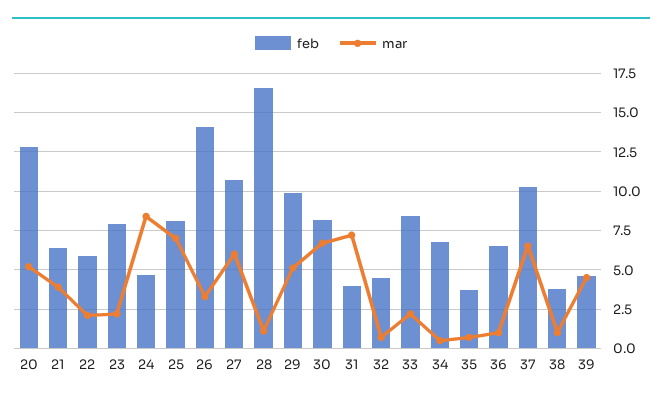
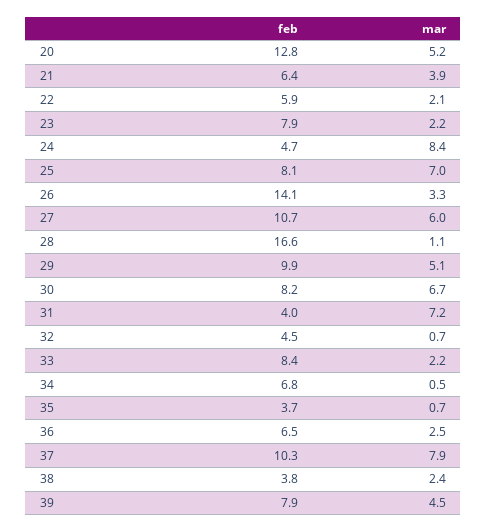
mar, 36: 1 -> 2.5
mar, 37: 6.5 -> 7.9
mar, 38: 1 -> 2.4
feb, 39: 4.5 -> 7.9

